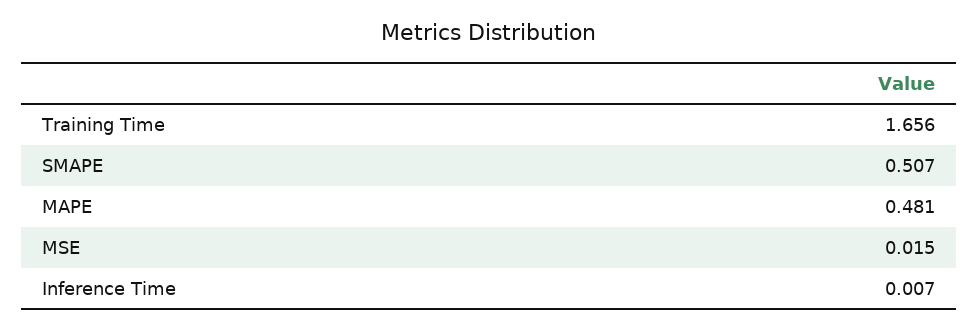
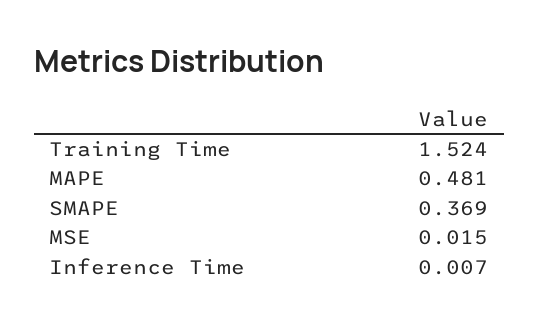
Training Time: 1.656 -> 1.524
SMAPE: 0.507 -> 0.369

